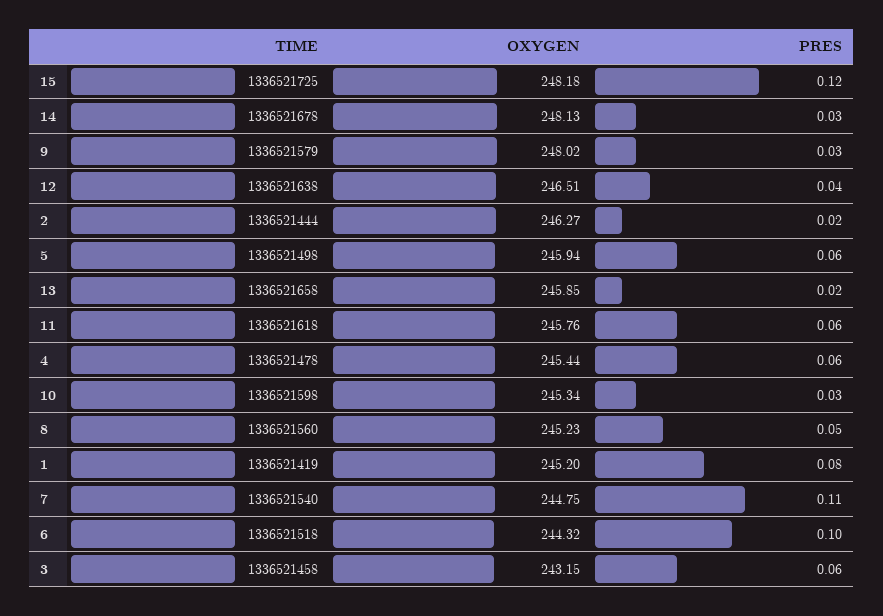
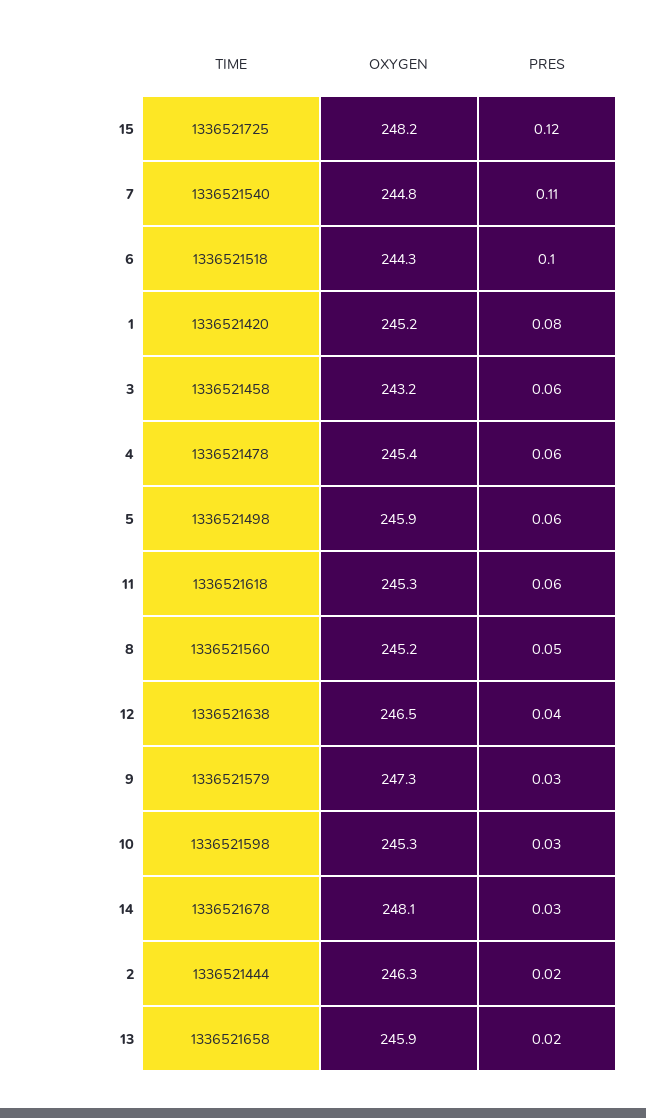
OXYGEN, 9: 248.02 -> 247.3
OXYGEN, 11: 245.76 -> 245.3
TIME, 1: 1336521419 -> 1336521420

